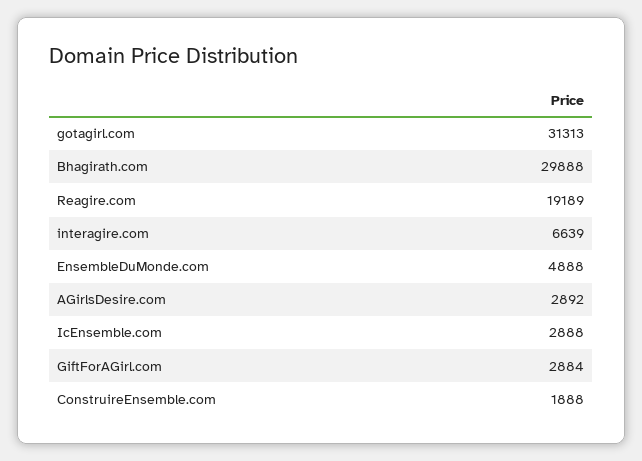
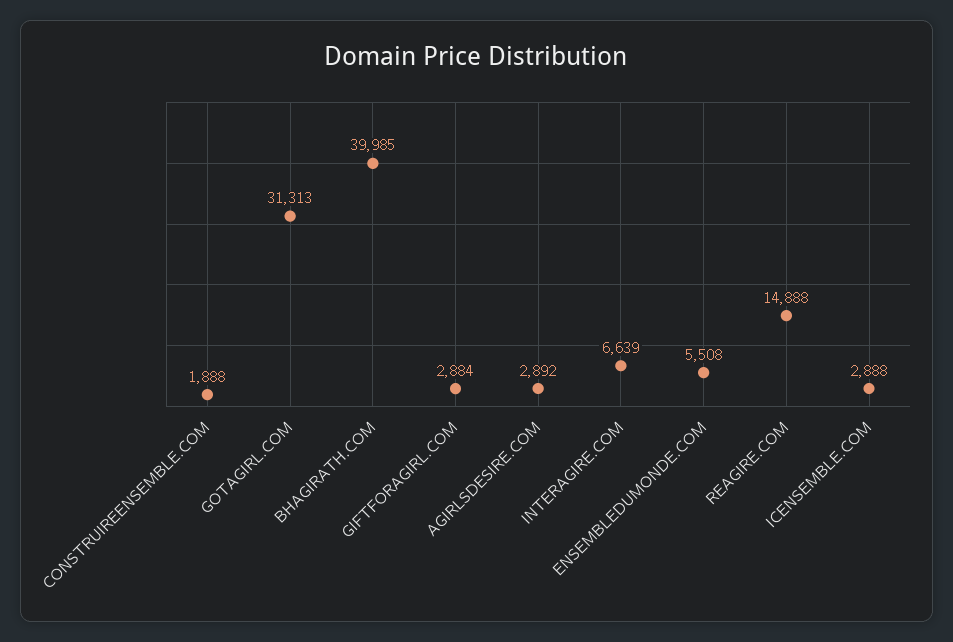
Bhagirath.com: 29888 -> 39985
Reagire.com: 19189 -> 14888
EnsembleDuMonde.com: 4888 -> 5508

